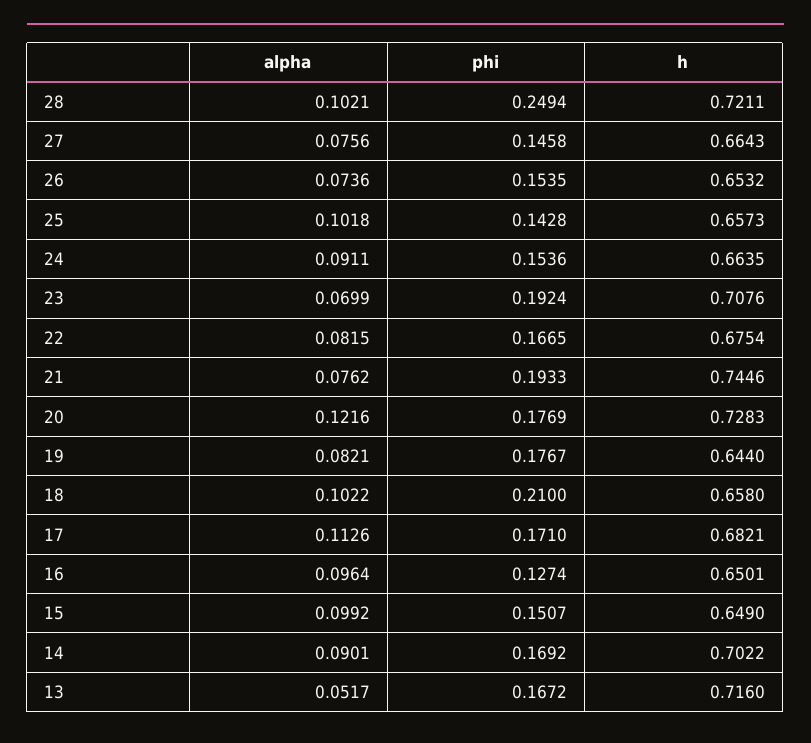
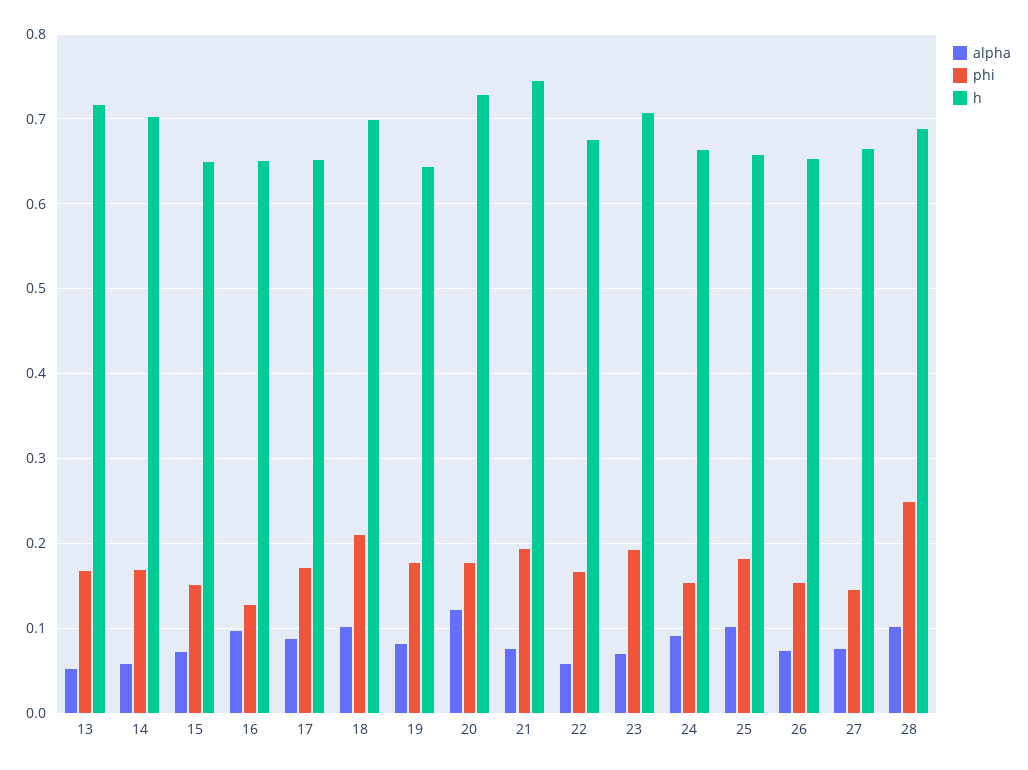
h, 28: 0.7211 -> 0.69
phi, 25: 0.1428 -> 0.18
alpha, 22: 0.0815 -> 0.06
h, 18: 0.658 -> 0.7
alpha, 17: 0.1126 -> 0.09
h, 17: 0.6821 -> 0.65
alpha, 15: 0.0992 -> 0.07
alpha, 14: 0.0901 -> 0.06

